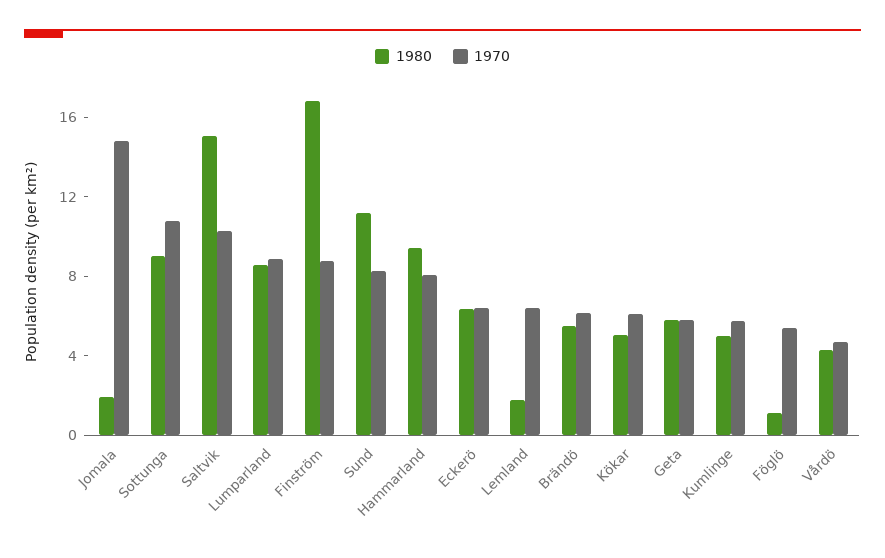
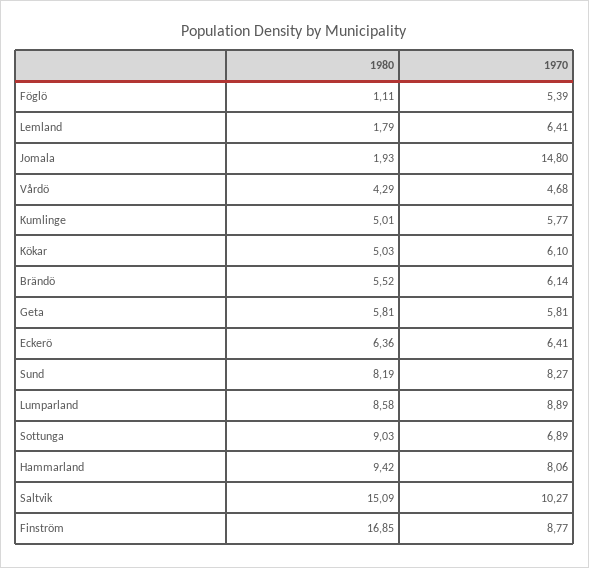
1970, Sottunga: 11 -> 6.89
1980, Sund: 11 -> 8.19

